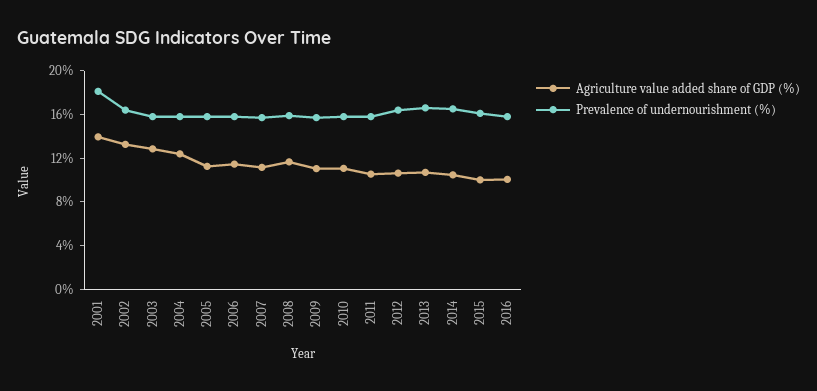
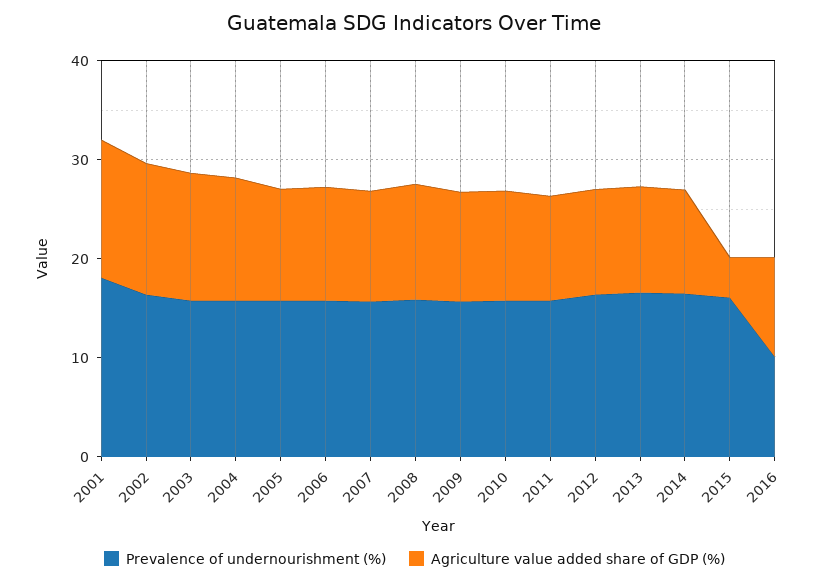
Agriculture value added share of GDP (%), 2015: 10 -> 4
Prevalence of undernourishment (%), 2016: 16 -> 10

